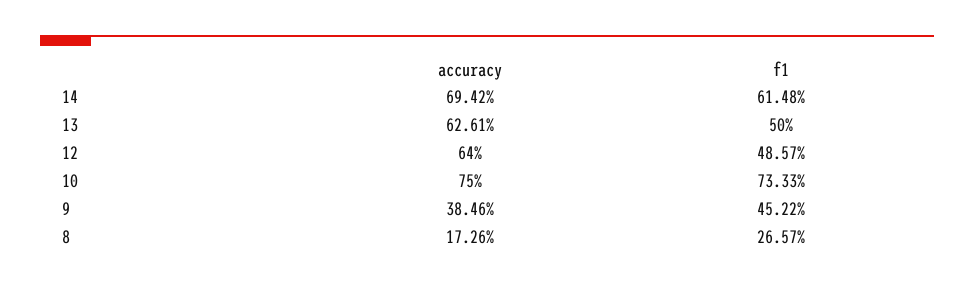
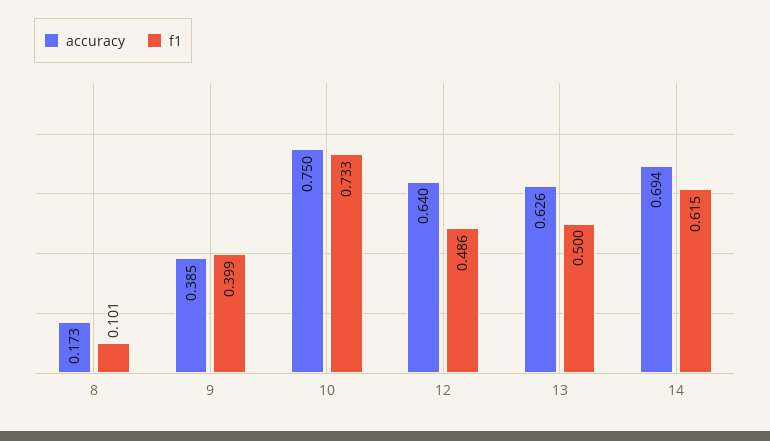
f1, 9: 0.4522 -> 0.399
f1, 8: 0.2657 -> 0.101

